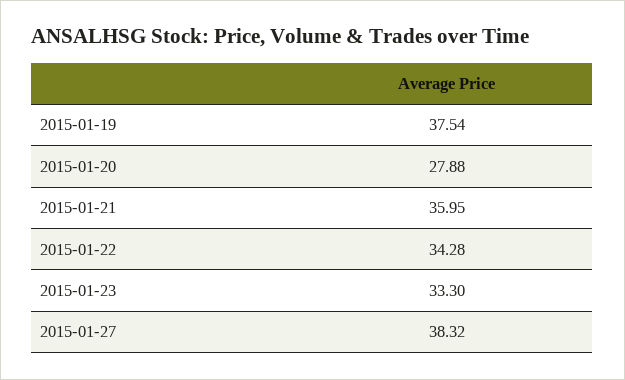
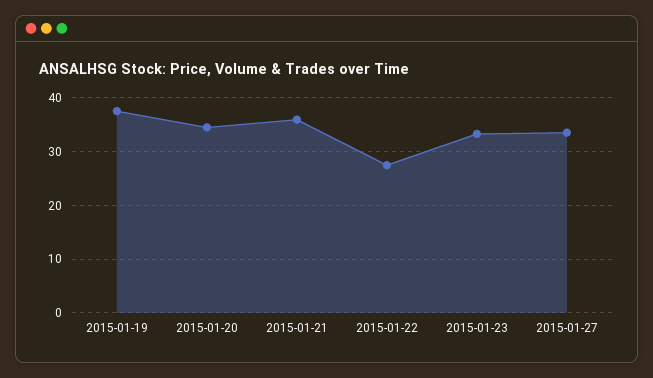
2015-01-20: 27.88 -> 34
2015-01-22: 34.28 -> 28
2015-01-27: 38.32 -> 34

